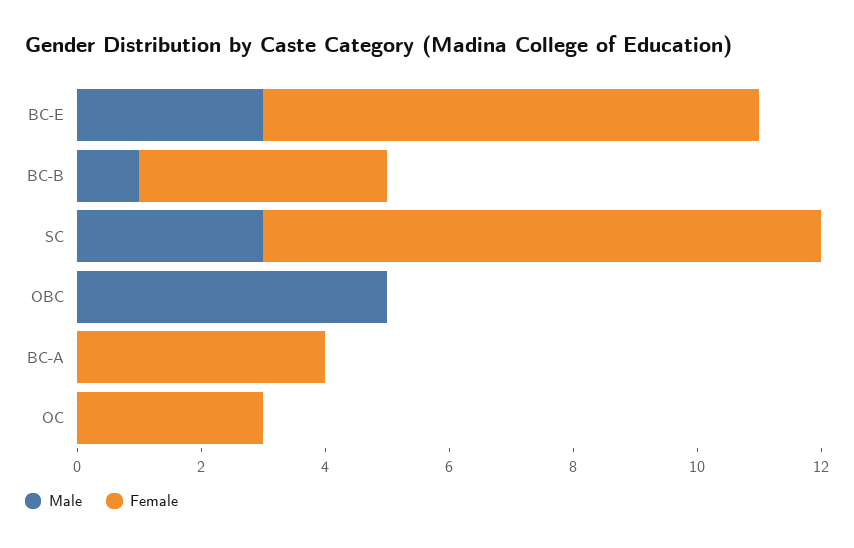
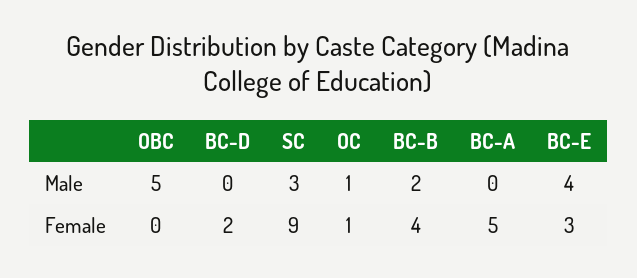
Male, BC-E: 3 -> 4
Female, BC-E: 8 -> 3
Male, BC-B: 1 -> 2
Female, BC-A: 4 -> 5
Male, OC: 0 -> 1
Female, OC: 3 -> 1
Male, BC-D: none -> 0
Female, BC-D: none -> 2

